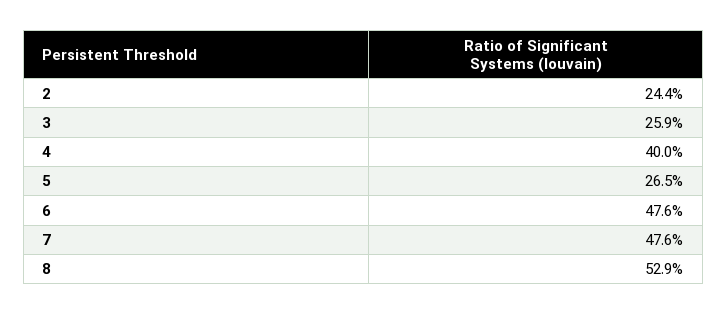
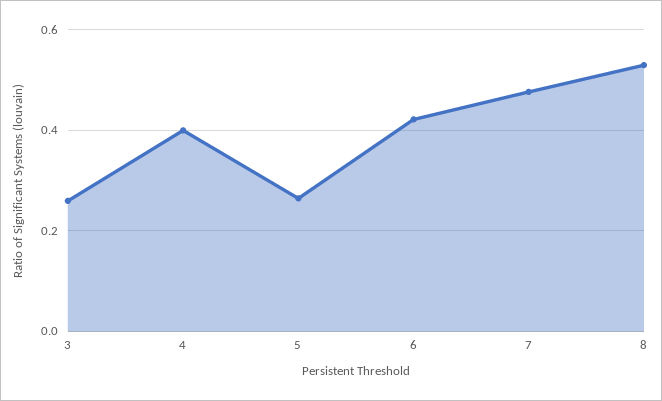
2: 0.244 -> none
6: 0.476 -> 0.42

